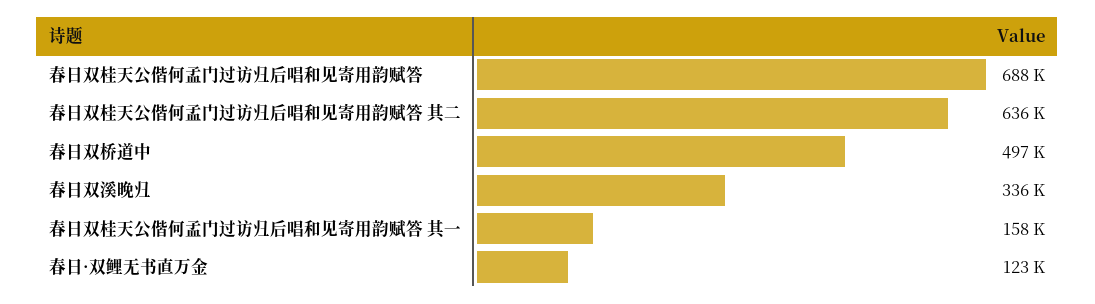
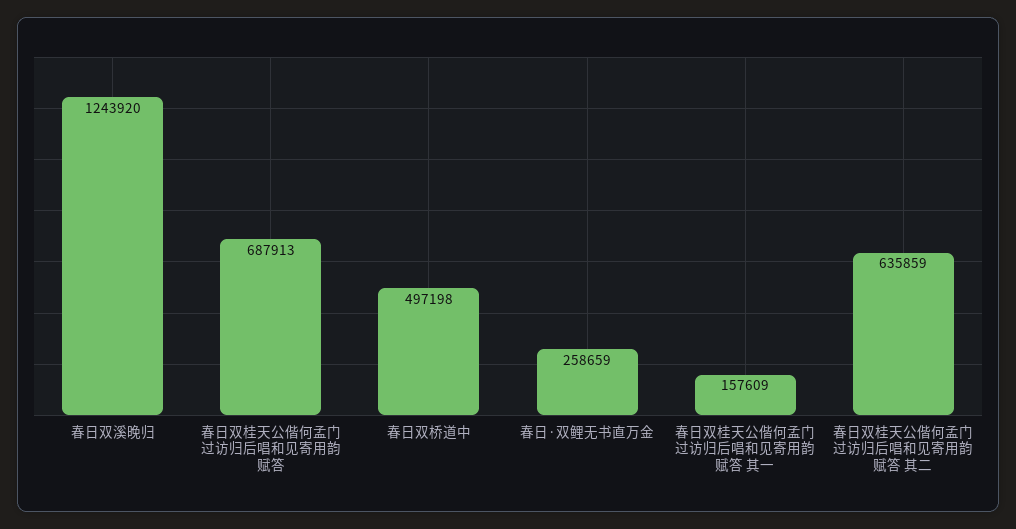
春日双溪晚归: 336000 -> 1243920
春日·双鲤无书直万金: 123000 -> 258659

